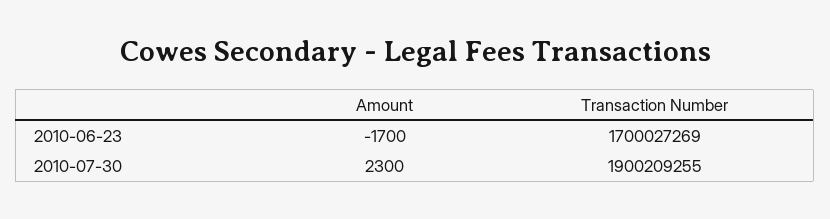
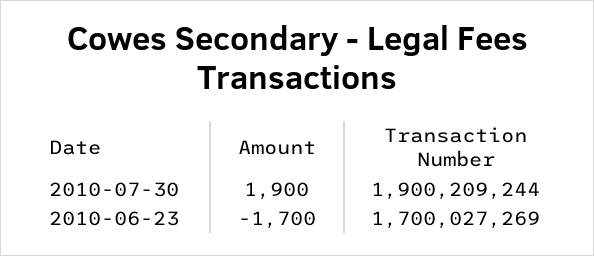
Amount, 2010-07-30: 2300 -> 1900
Transaction Number, 2010-07-30: 1900209255 -> 1900209244

